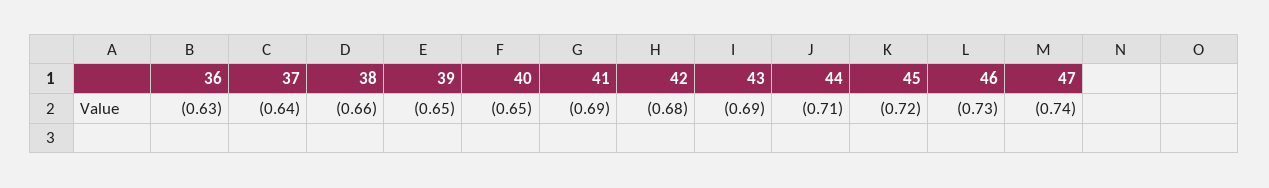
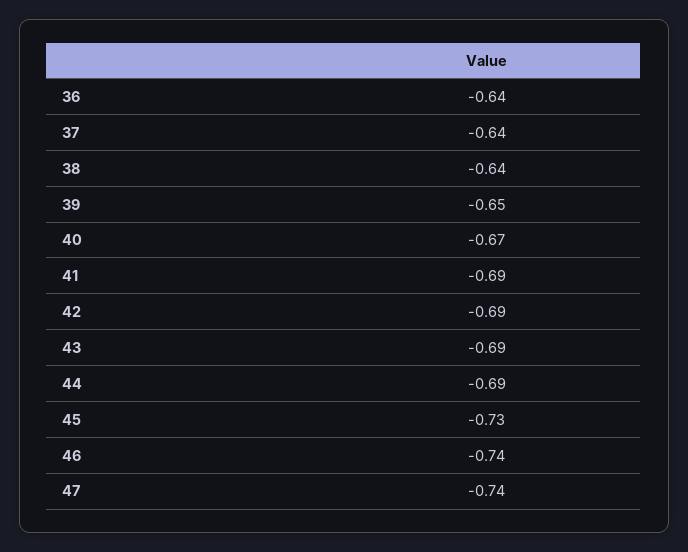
36: -0.63 -> -0.64
38: -0.66 -> -0.64
40: -0.65 -> -0.67
42: -0.68 -> -0.69
44: -0.71 -> -0.69
45: -0.72 -> -0.73
46: -0.73 -> -0.74

